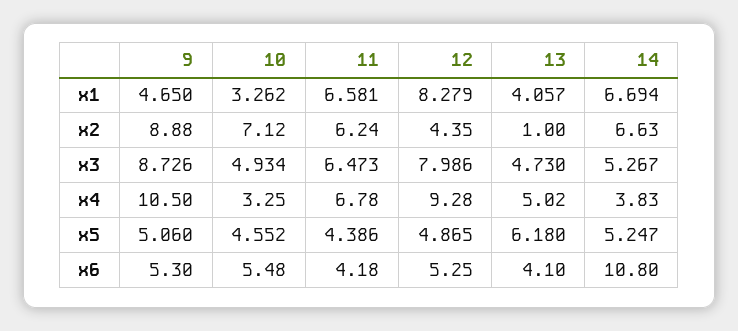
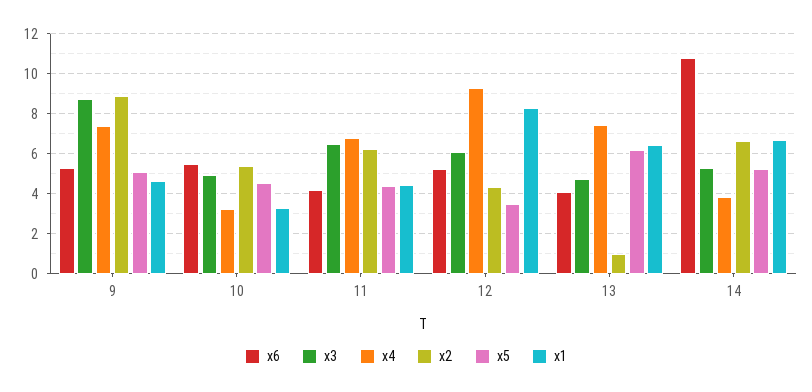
x1, 11: 6.581 -> 4.5
x1, 13: 4.057 -> 6.5
x2, 10: 7.12 -> 5.5
x3, 12: 7.986 -> 6
x4, 9: 10.5 -> 7.5
x4, 13: 5.02 -> 7.5
x5, 12: 4.865 -> 3.5

